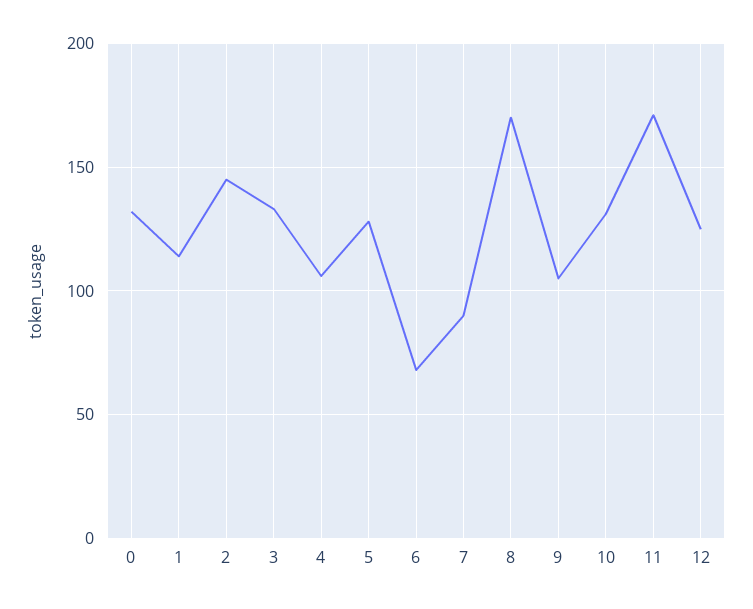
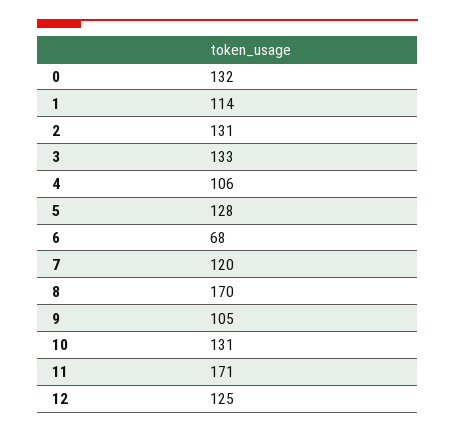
2: 145 -> 131
7: 90 -> 120

